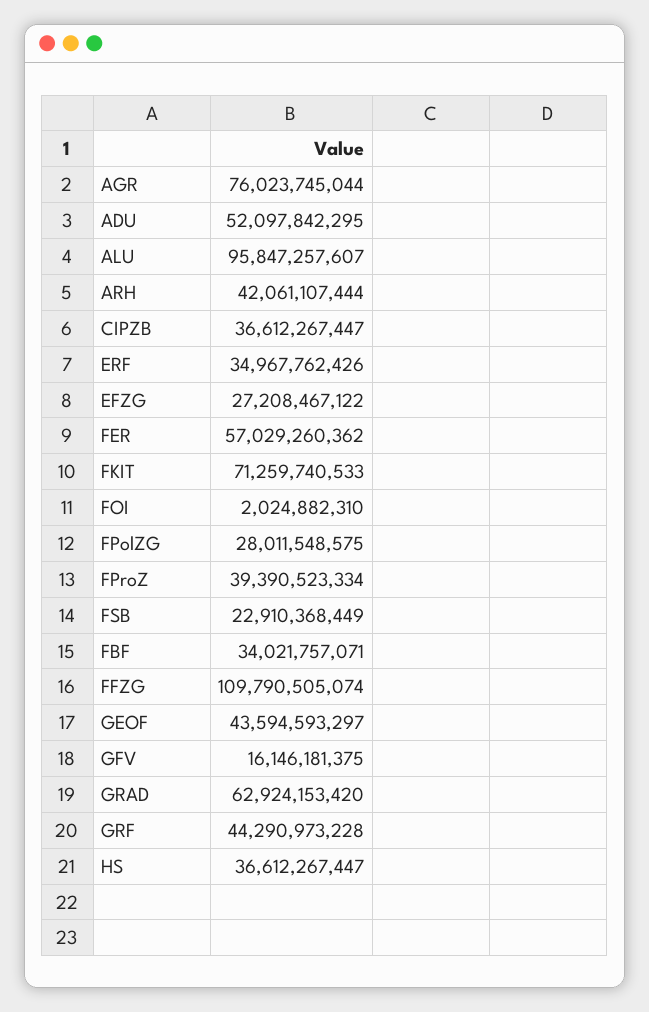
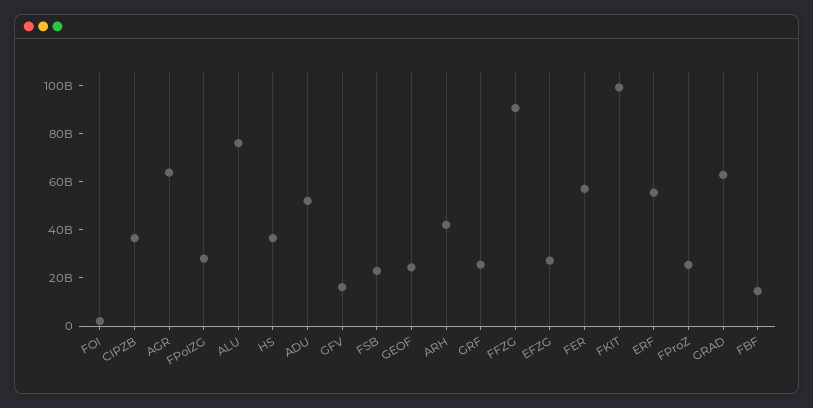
AGR: 76023745044 -> 65000000000
ALU: 95847257607 -> 75000000000
ERF: 34967762426 -> 55000000000
FKIT: 71259740533 -> 100000000000
FProZ: 39390523334 -> 25000000000
FBF: 34021757071 -> 15000000000
FFZG: 109790505074 -> 90000000000
GEOF: 43594593297 -> 25000000000
GRF: 44290973228 -> 25000000000

